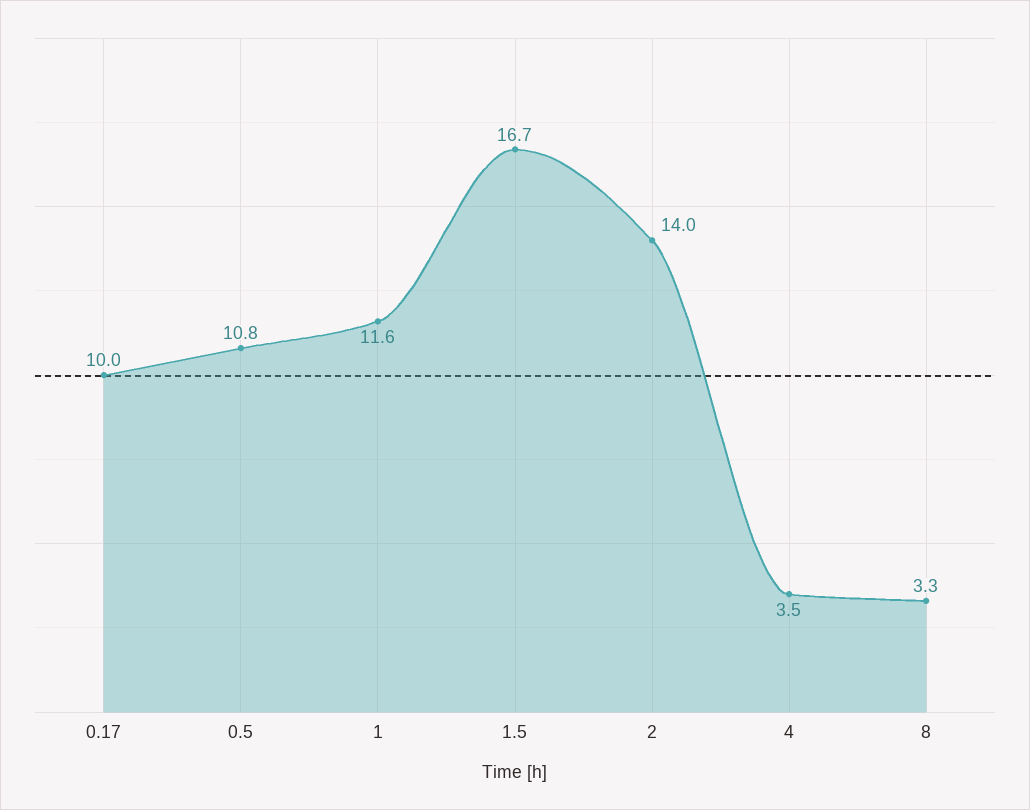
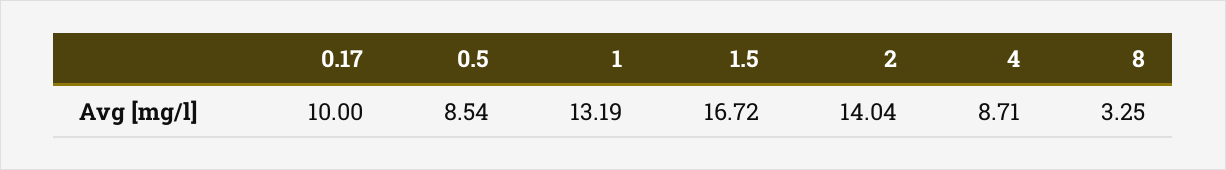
0.5: 10.8 -> 8.54
1: 11.6 -> 13.19
4: 3.5 -> 8.71

